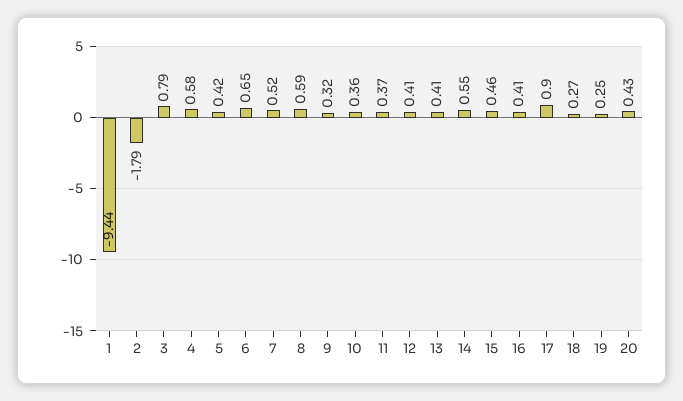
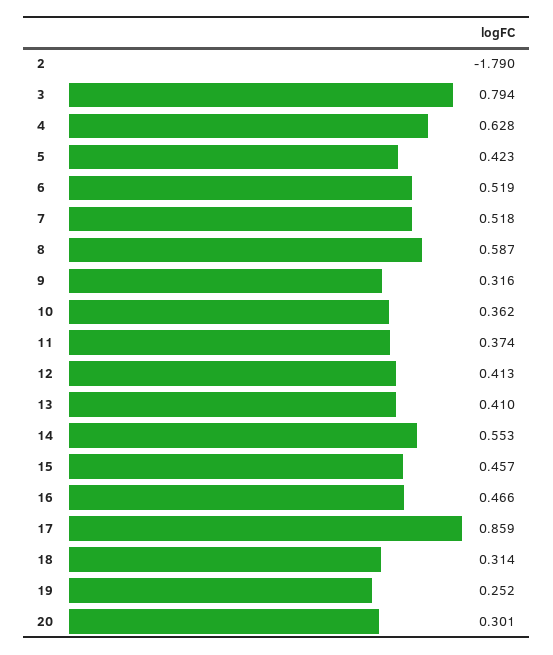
1: -9.44 -> none
4: 0.58 -> 0.628
6: 0.65 -> 0.519
16: 0.41 -> 0.466
17: 0.9 -> 0.859
18: 0.27 -> 0.314
20: 0.43 -> 0.301

